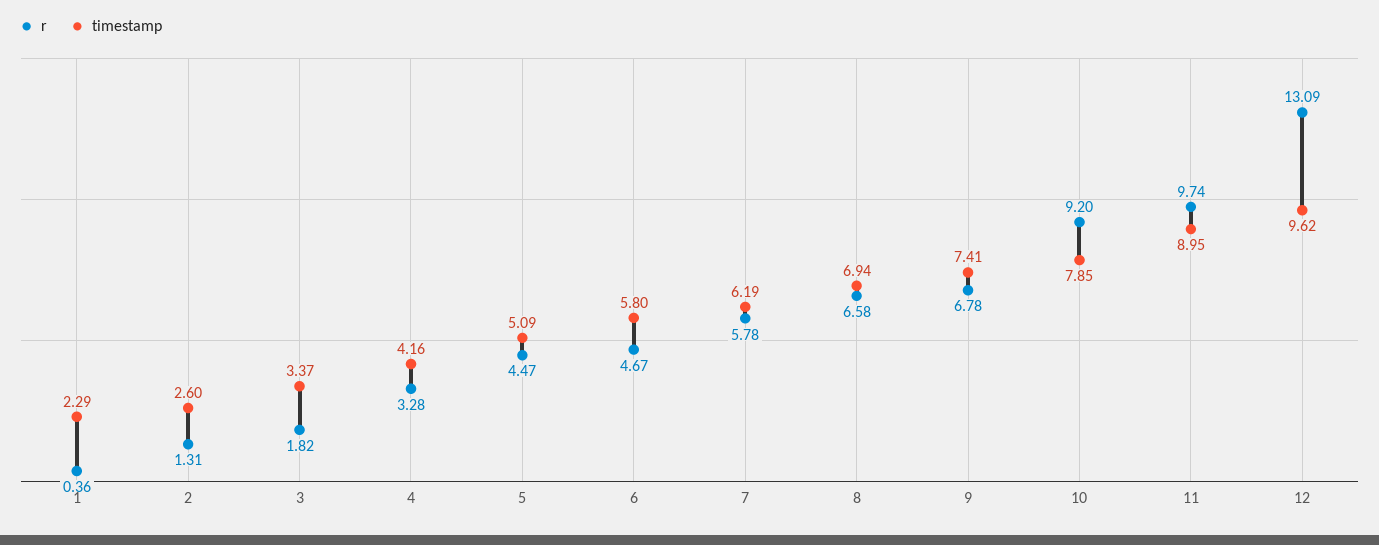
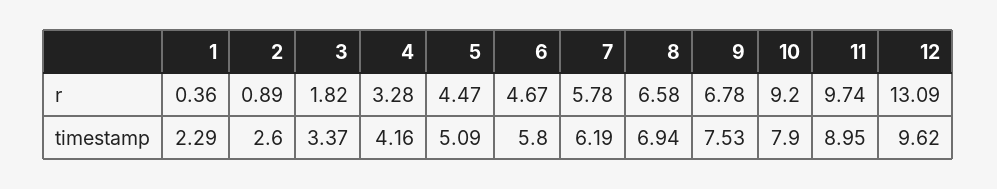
r, 2: 1.31 -> 0.89
timestamp, 9: 7.41 -> 7.53
timestamp, 10: 7.85 -> 7.9

